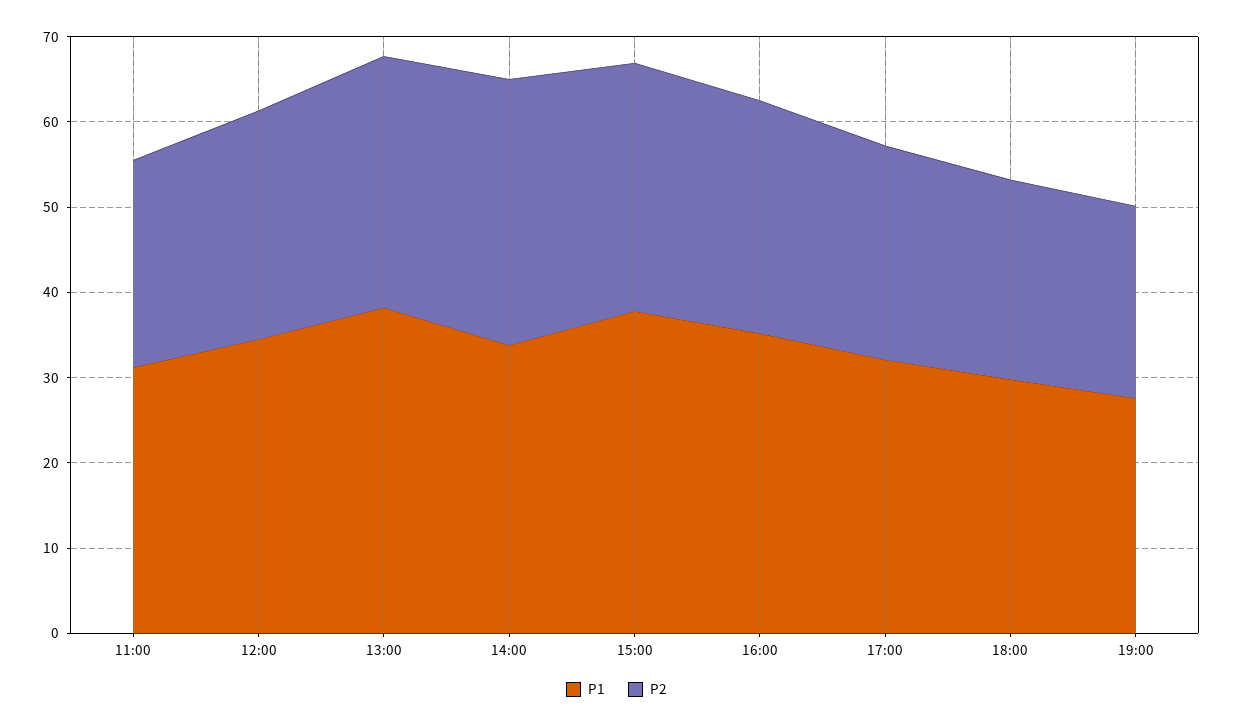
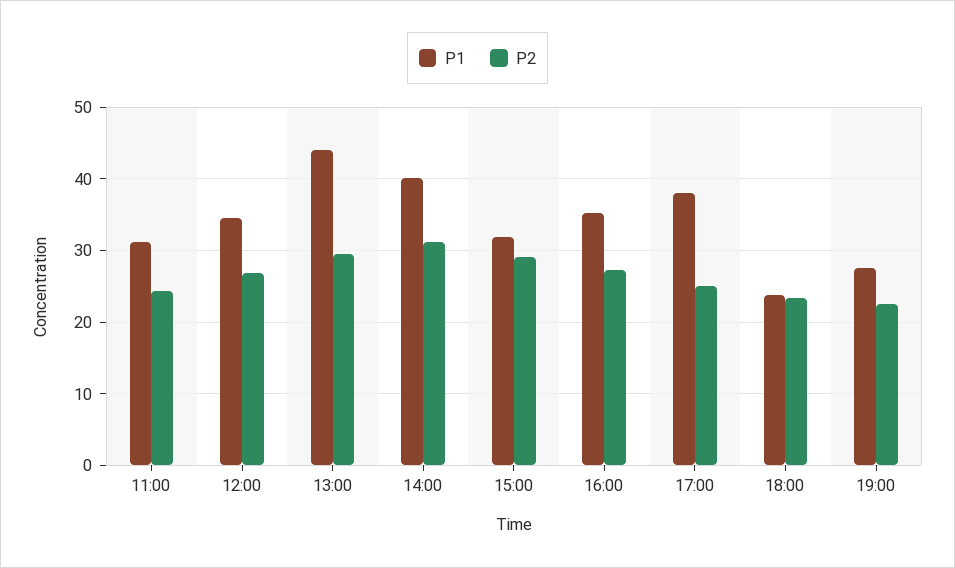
P1, 13:00: 38 -> 44
P1, 14:00: 34 -> 40
P1, 15:00: 38 -> 32
P1, 17:00: 32 -> 38
P1, 18:00: 30 -> 24

